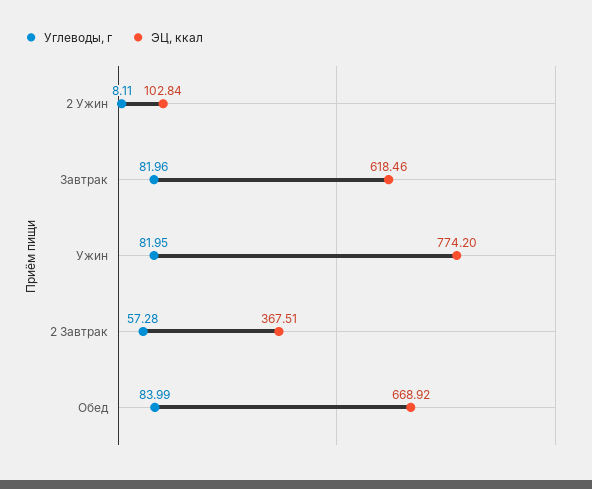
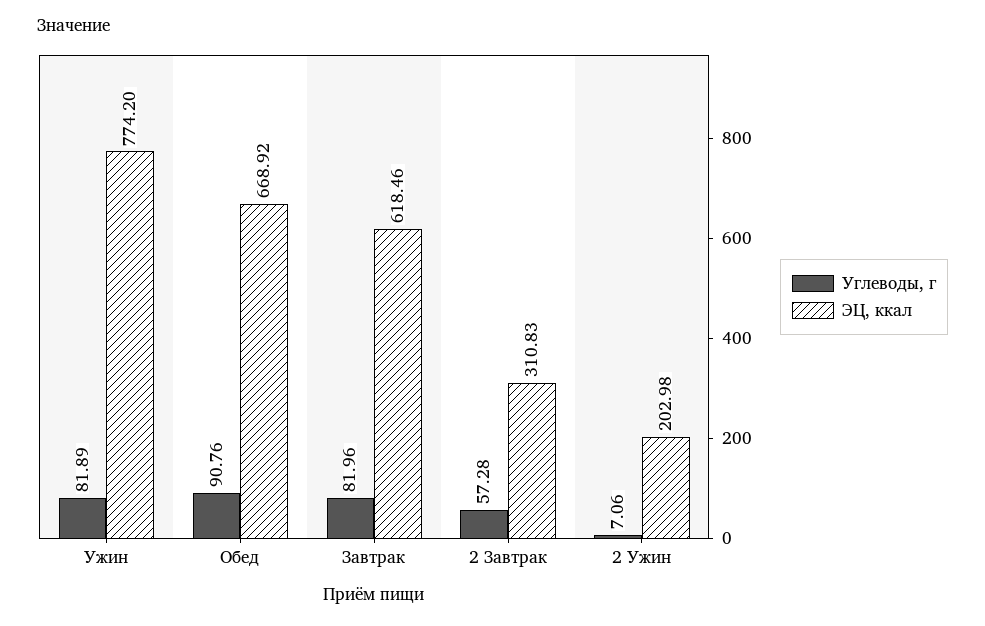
Углеводы, г, 2 Ужин: 8.11 -> 7.06
ЭЦ, ккал, 2 Ужин: 102.84 -> 202.98
Углеводы, г, Ужин: 81.95 -> 81.89
ЭЦ, ккал, 2 Завтрак: 367.51 -> 310.83
Углеводы, г, Обед: 83.99 -> 90.76

